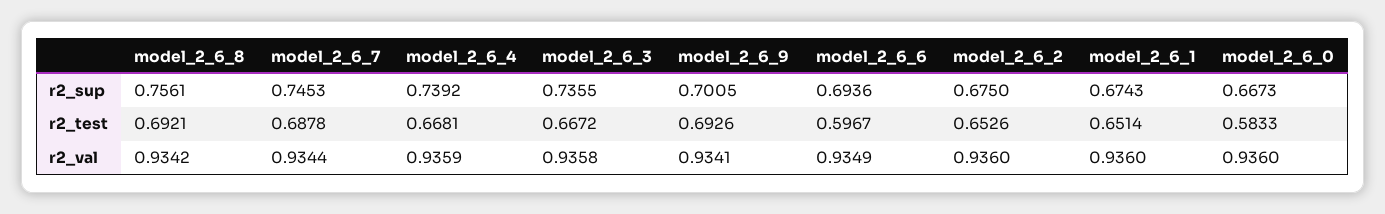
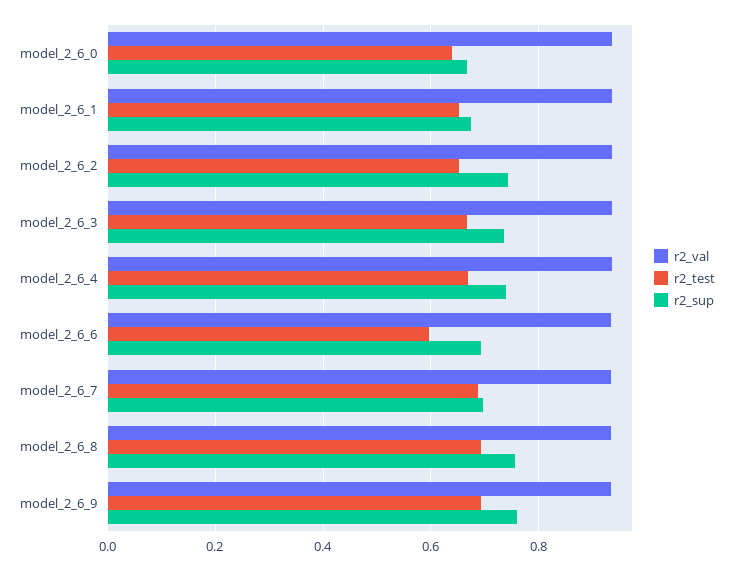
r2_sup, model_2_6_7: 0.7453 -> 0.7
r2_sup, model_2_6_9: 0.7005 -> 0.76
r2_sup, model_2_6_2: 0.675 -> 0.74
r2_test, model_2_6_0: 0.5833 -> 0.64

